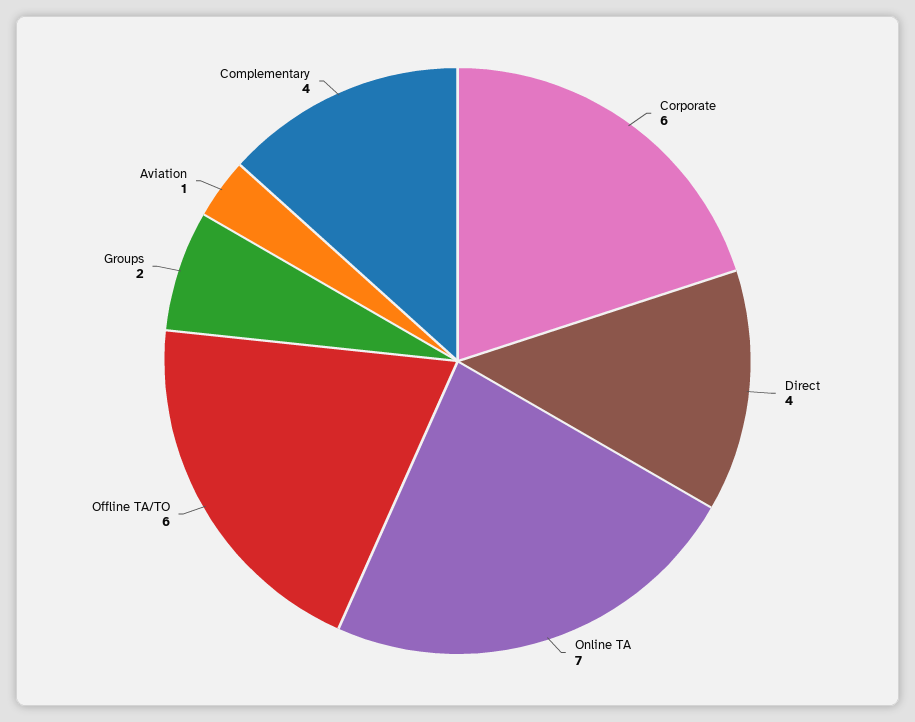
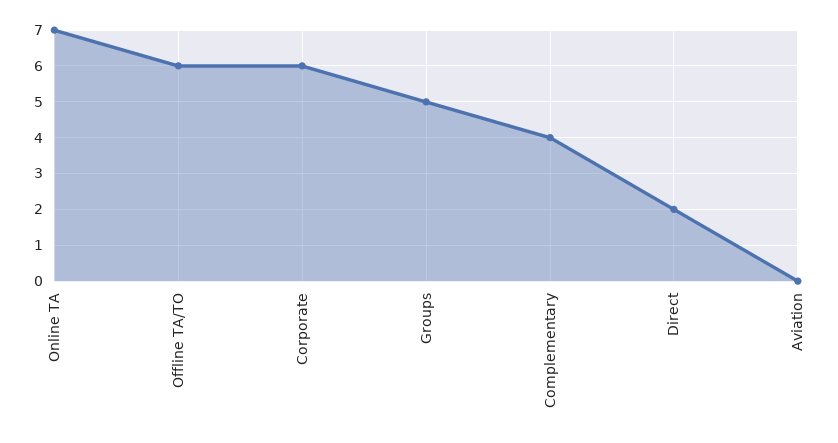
Direct: 4 -> 2
Groups: 2 -> 5
Aviation: 1 -> 0

